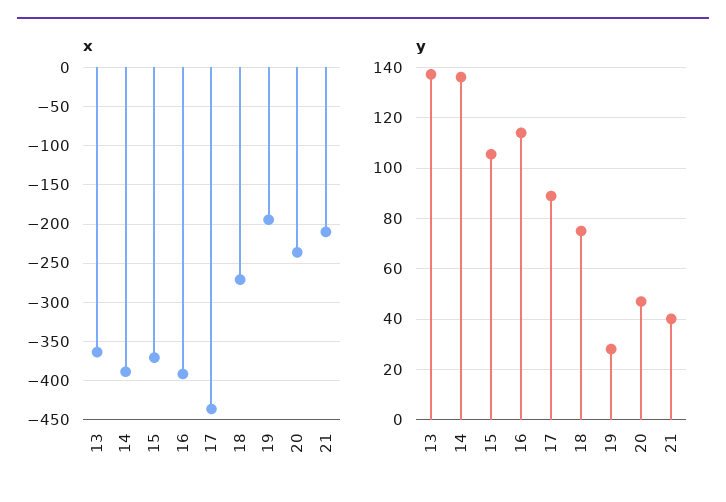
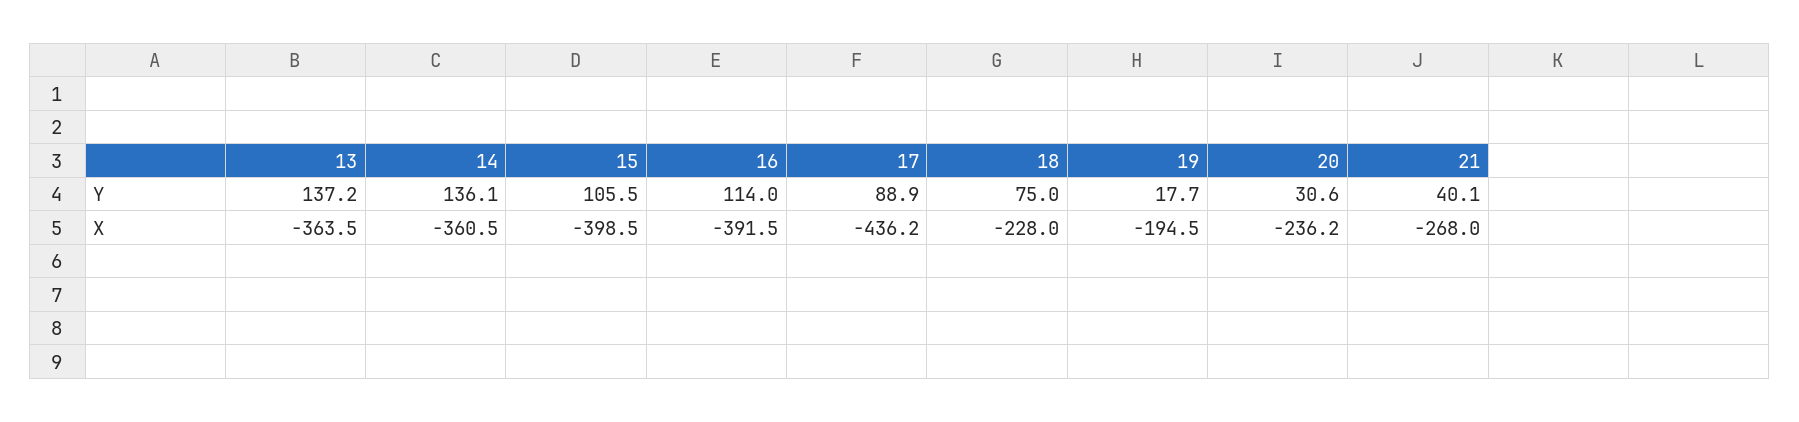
x, 14: -390 -> -360.5
x, 15: -370 -> -398.5
x, 18: -270 -> -228
x, 21: -210 -> -268
y, 19: 27.5 -> 17.7
y, 20: 47.5 -> 30.6

